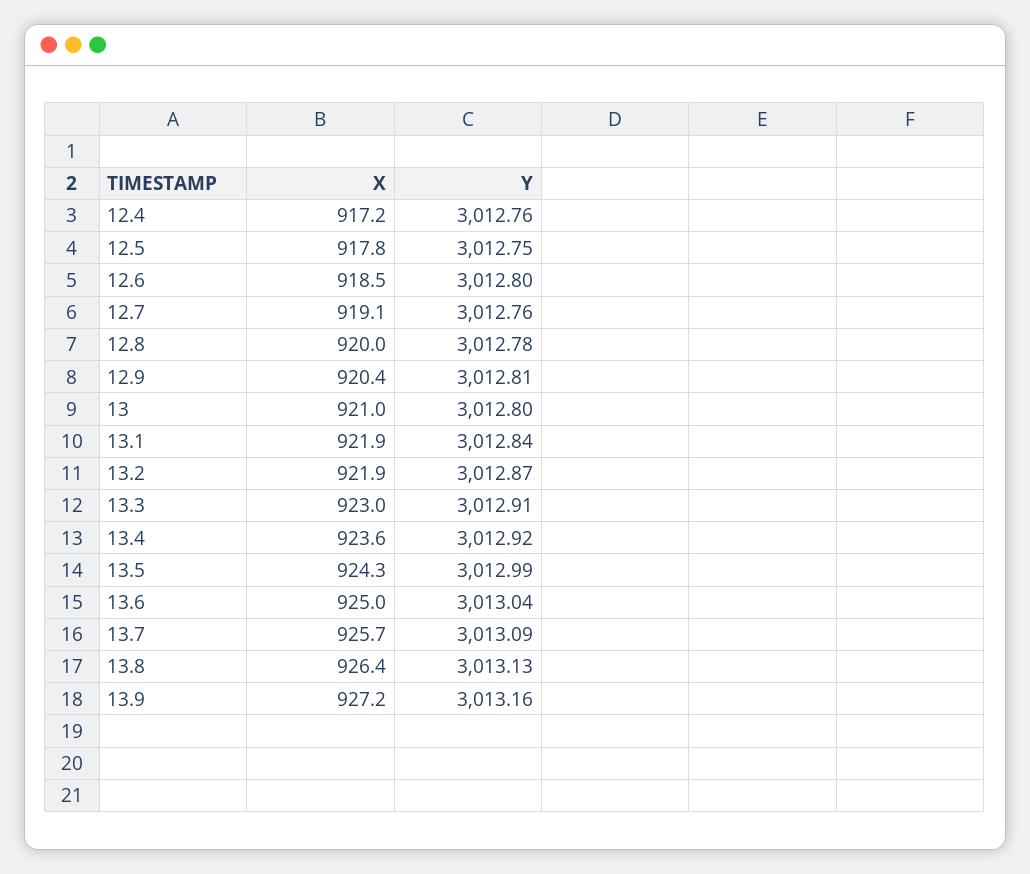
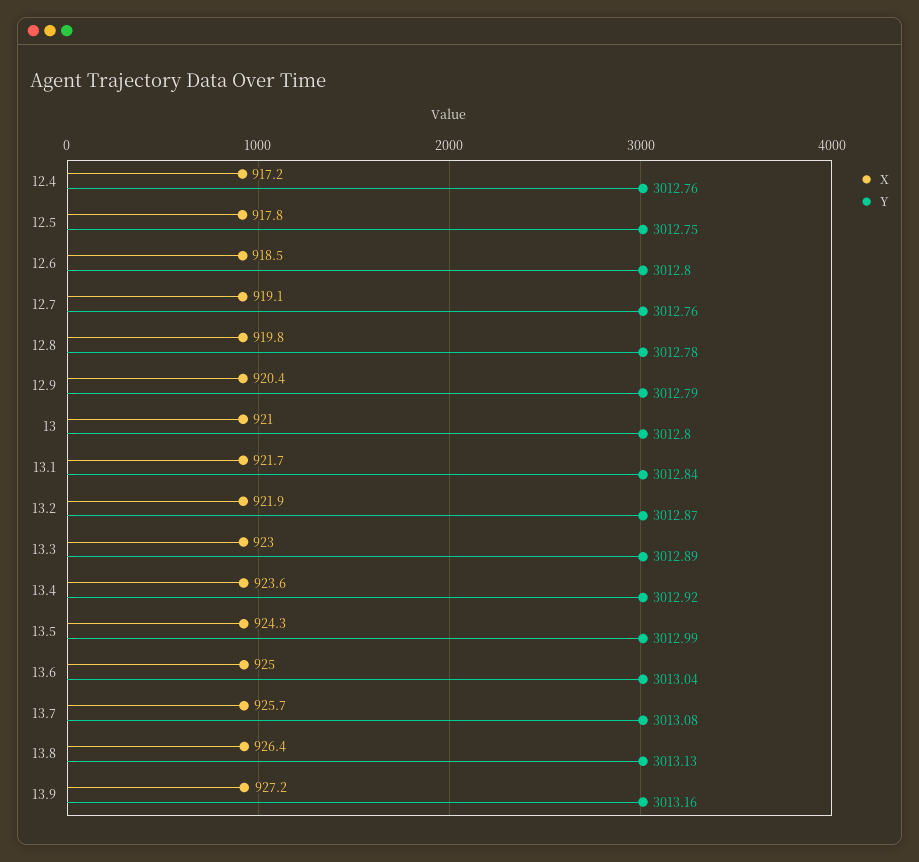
X, 12.8: 920 -> 919.8
Y, 12.9: 3012.81 -> 3012.79
X, 13.1: 921.9 -> 921.7
Y, 13.3: 3012.91 -> 3012.89
Y, 13.7: 3013.09 -> 3013.08

